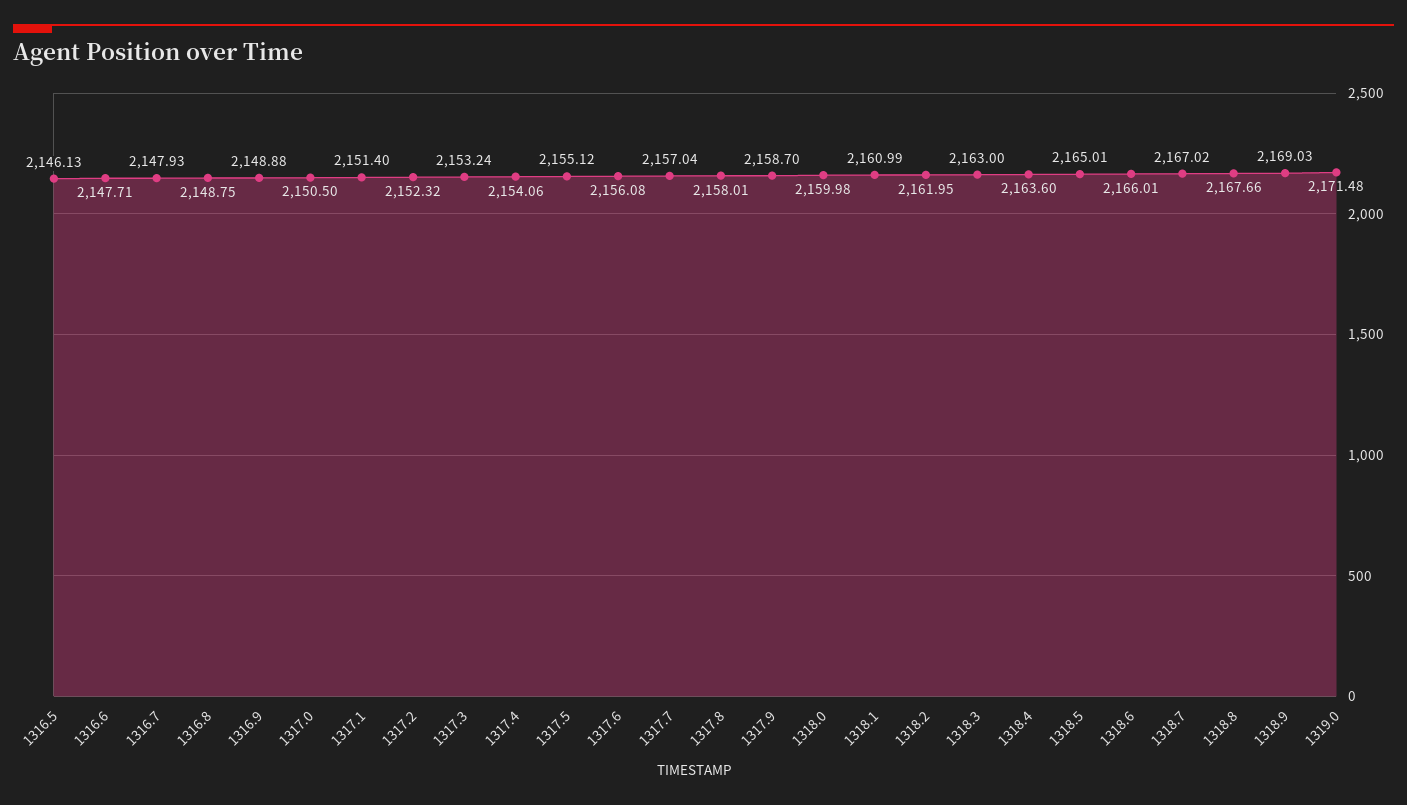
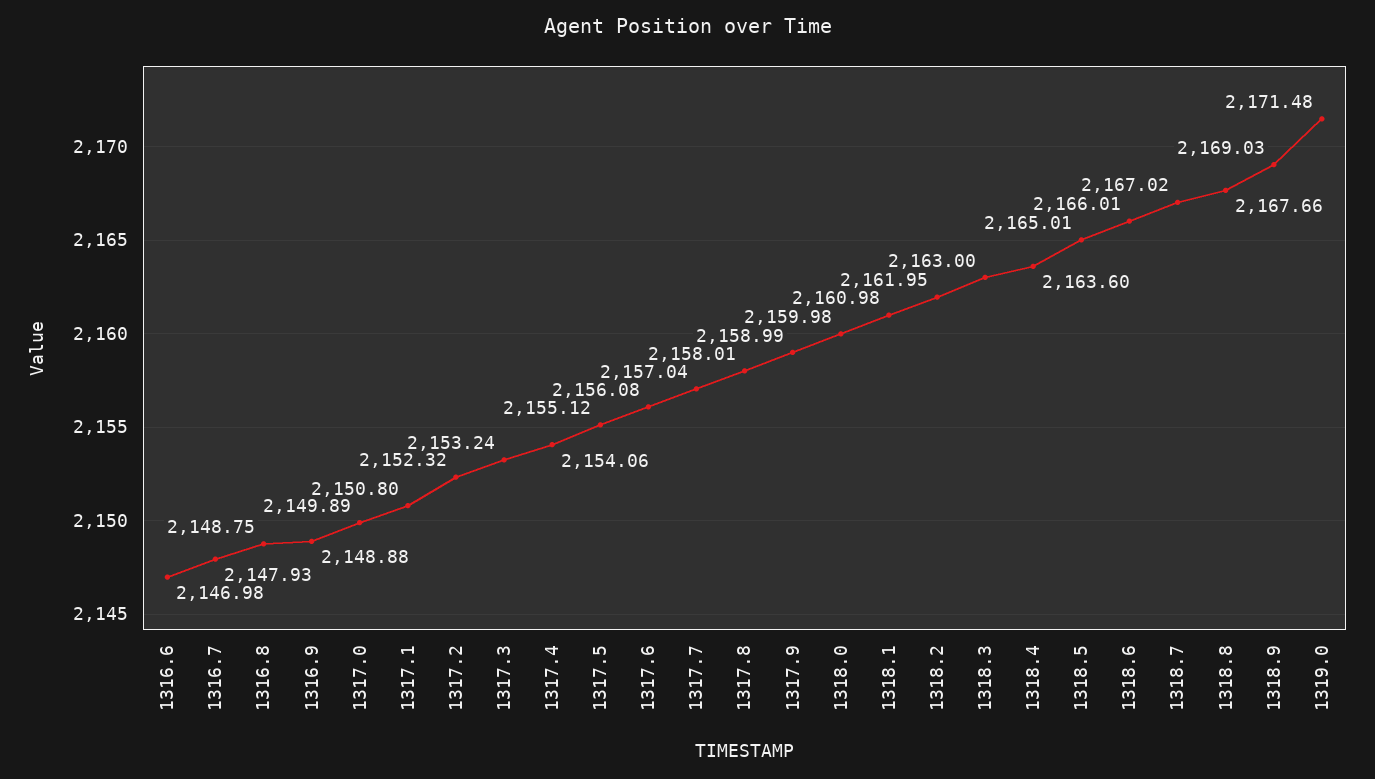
1316.5: 2146.13 -> none
1316.6: 2147.71 -> 2146.98
1317.0: 2150.5 -> 2149.89
1317.1: 2151.4 -> 2150.8
1317.9: 2158.7 -> 2158.99
1318.1: 2160.99 -> 2160.98

